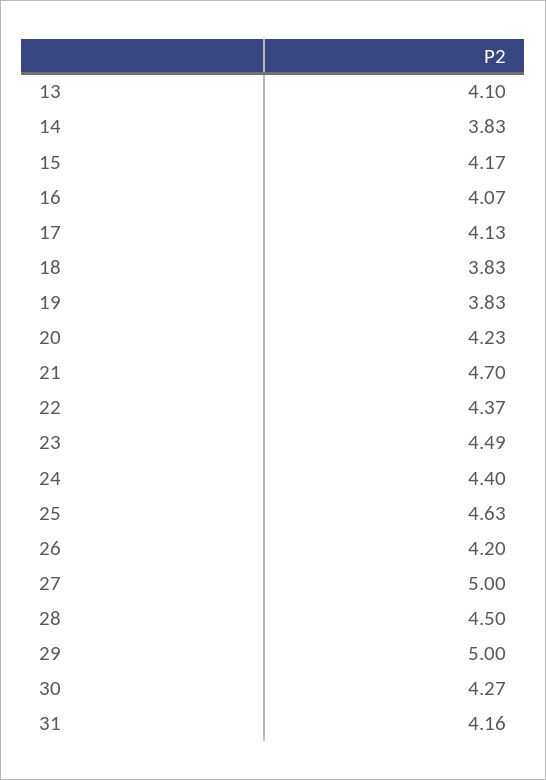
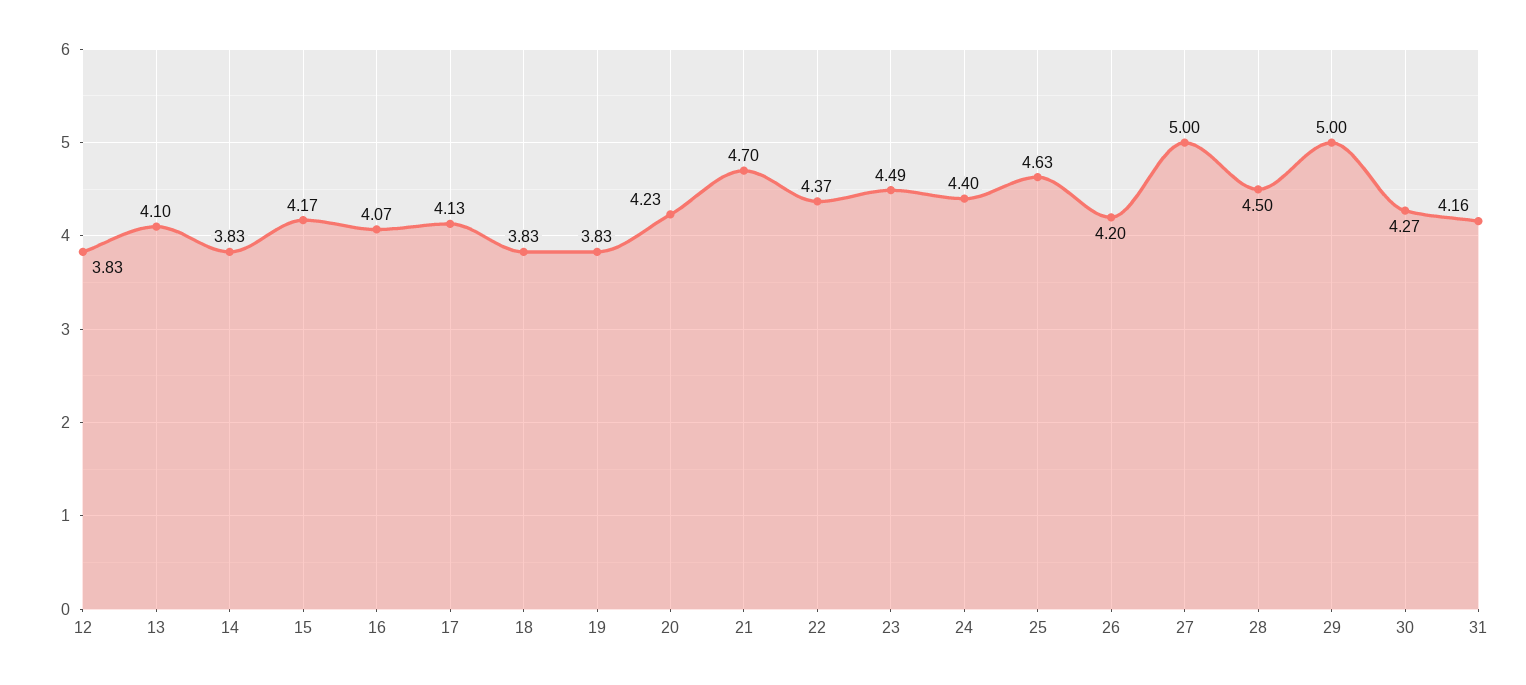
12: none -> 3.83

